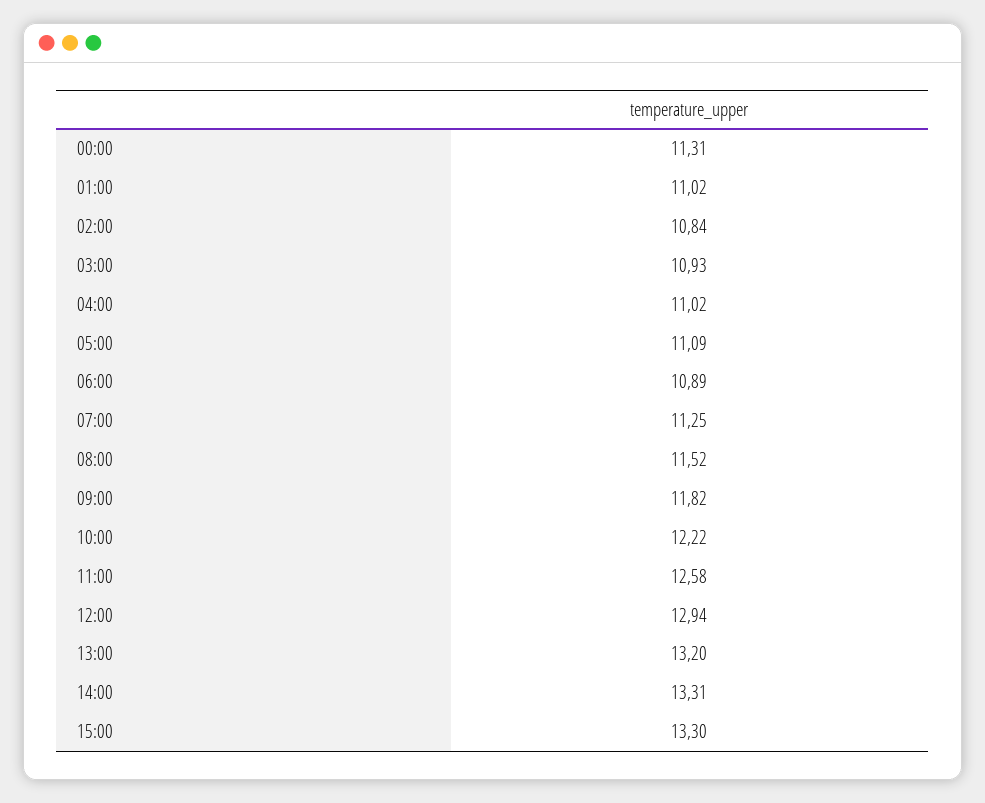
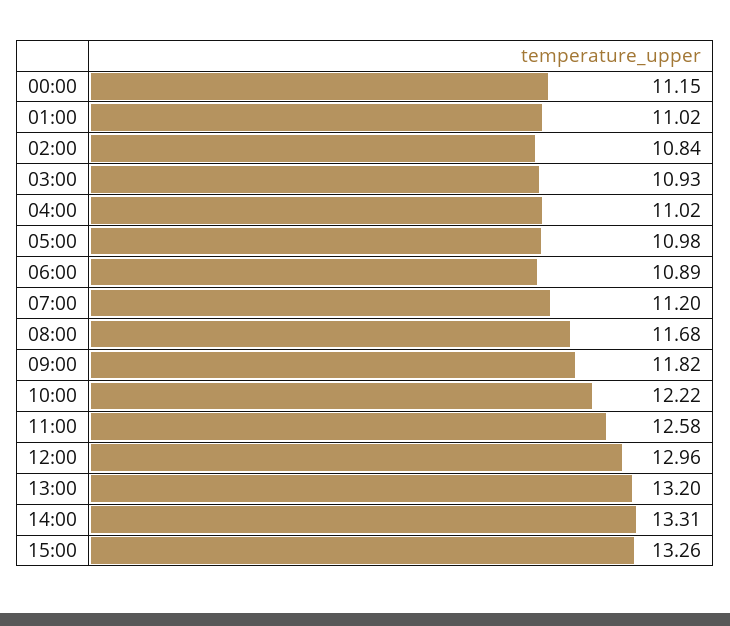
00:00: 11.31 -> 11.15
05:00: 11.09 -> 10.98
07:00: 11.25 -> 11.2
08:00: 11.52 -> 11.68
12:00: 12.94 -> 12.96
15:00: 13.3 -> 13.26

